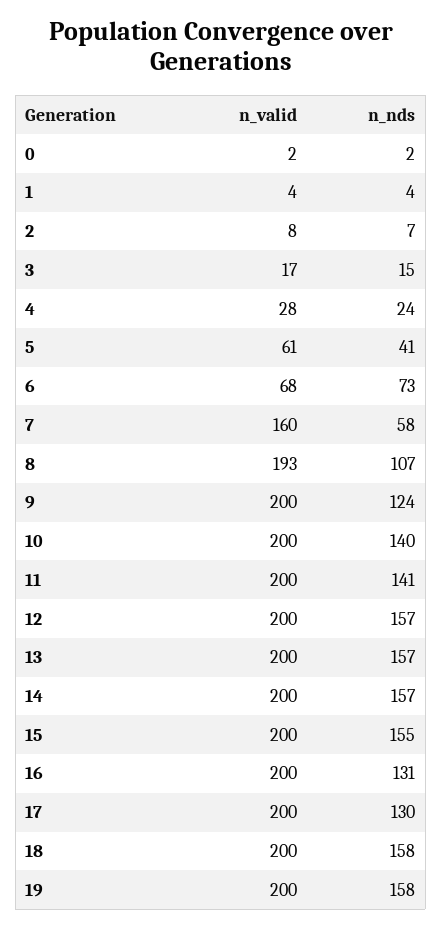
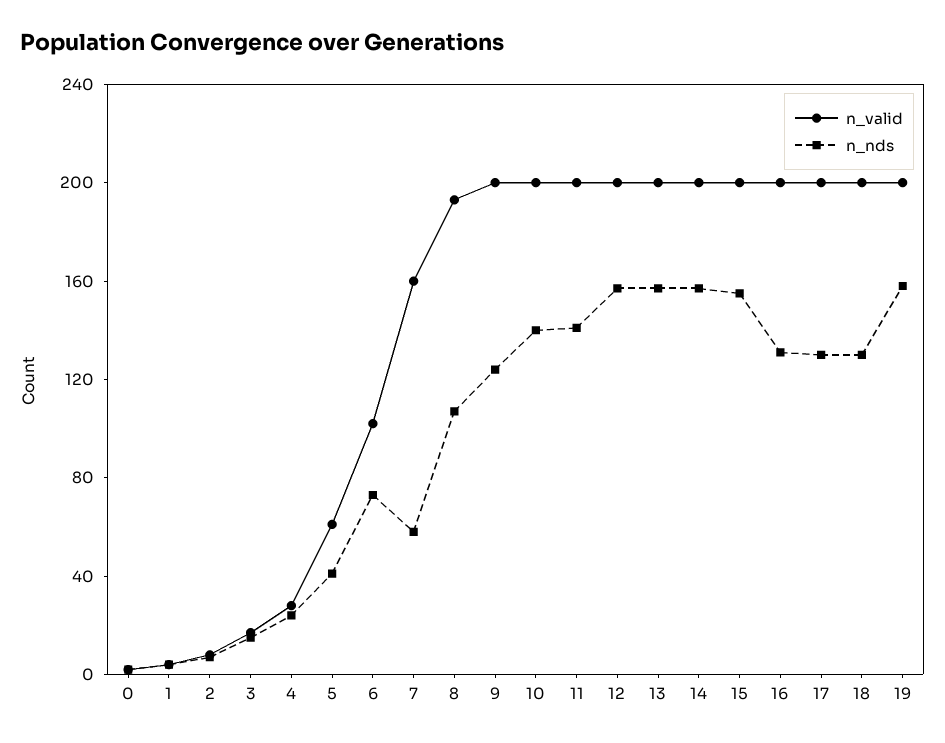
n_valid, 6: 68 -> 100
n_nds, 18: 158 -> 130

